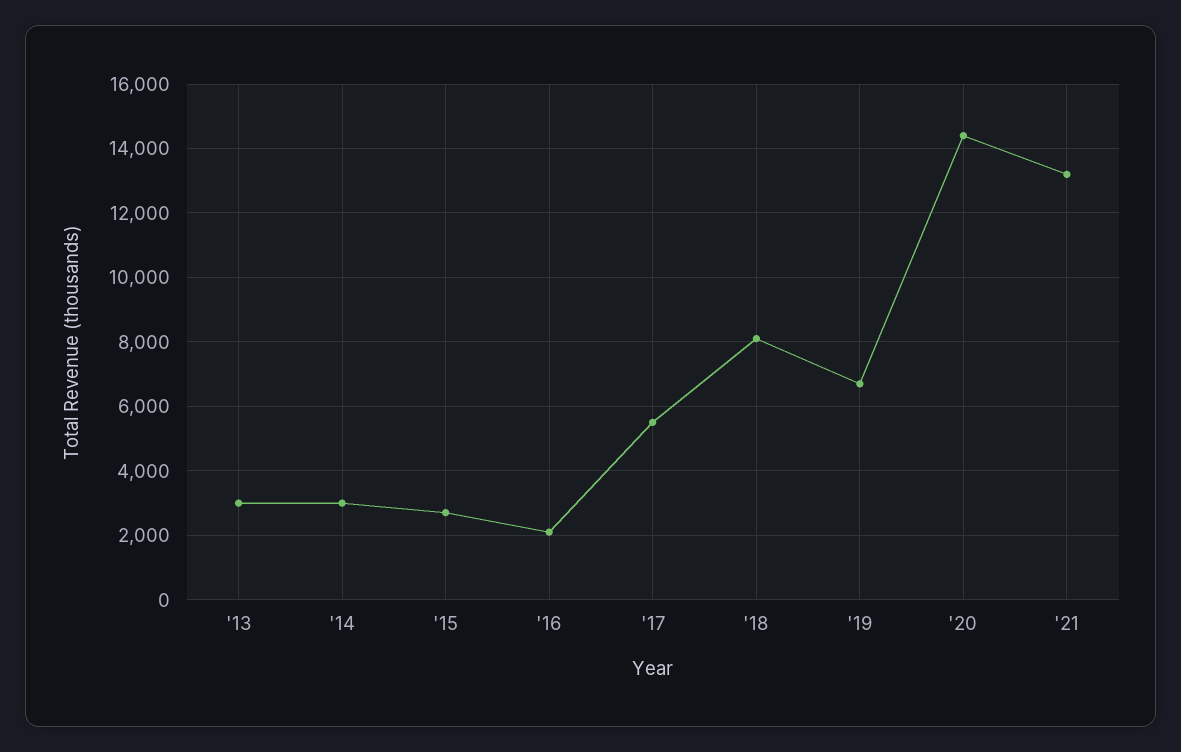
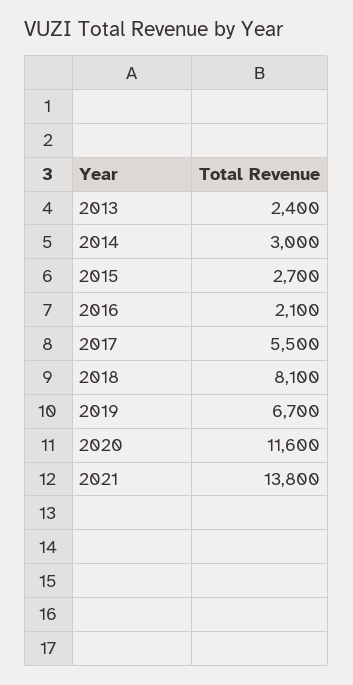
'13: 3000 -> 2400
'20: 14400 -> 11600
'21: 13200 -> 13800

